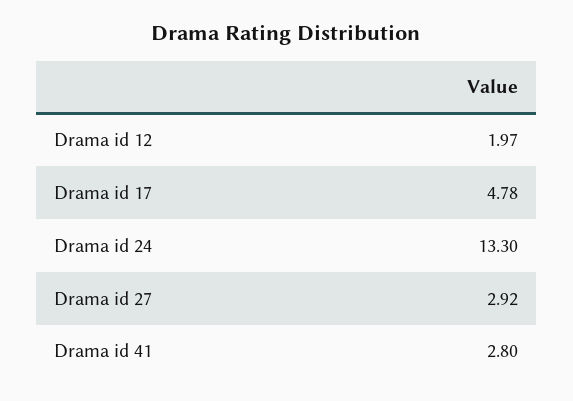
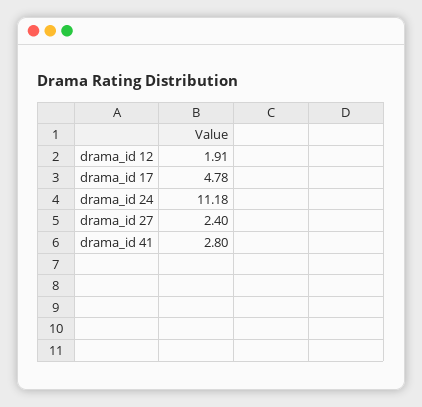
Drama id 12: 1.97 -> 1.91
Drama id 24: 13.3 -> 11.18
Drama id 27: 2.92 -> 2.4

